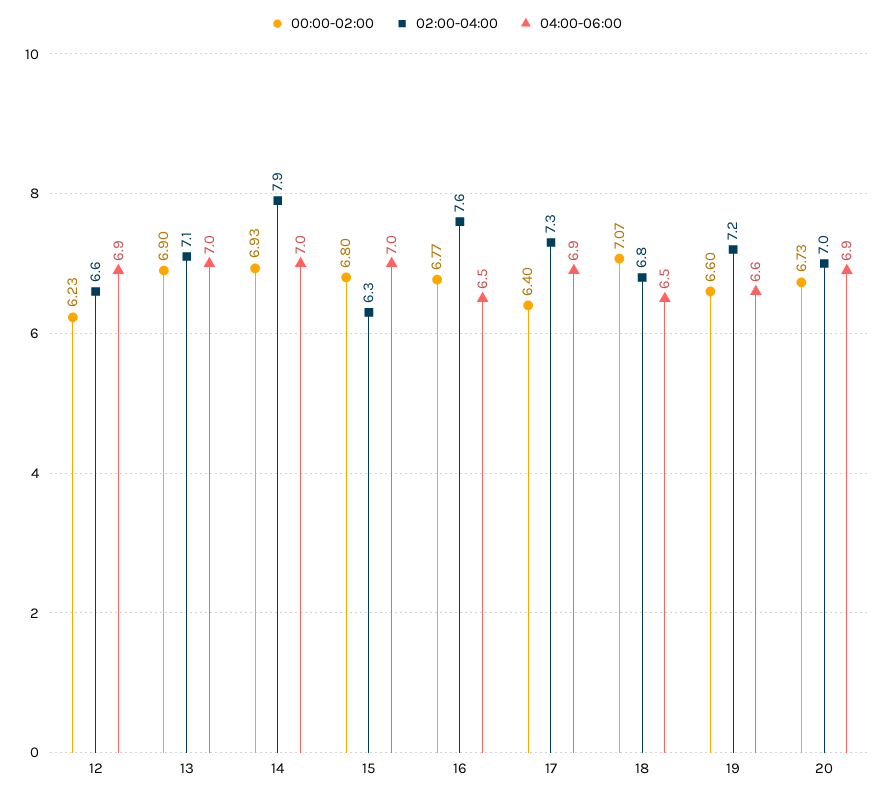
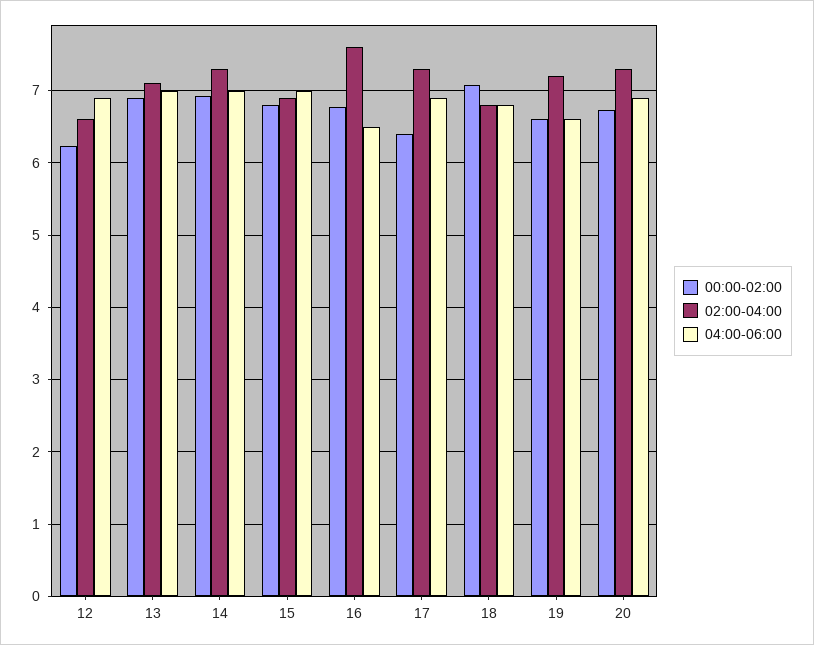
02:00-04:00, 14: 7.9 -> 7.3
02:00-04:00, 15: 6.3 -> 6.9
04:00-06:00, 18: 6.5 -> 6.8
02:00-04:00, 20: 7 -> 7.3

